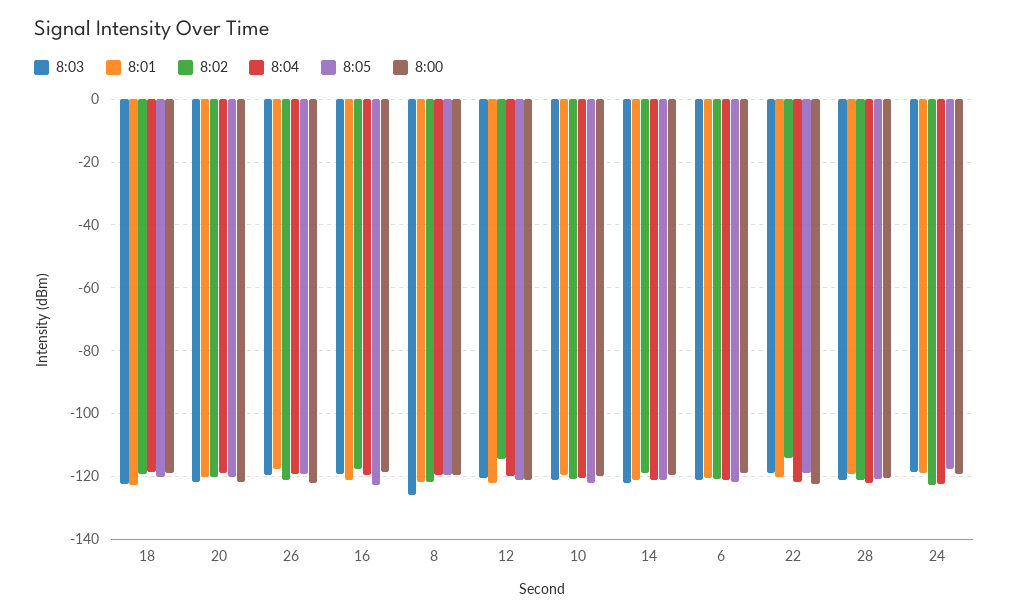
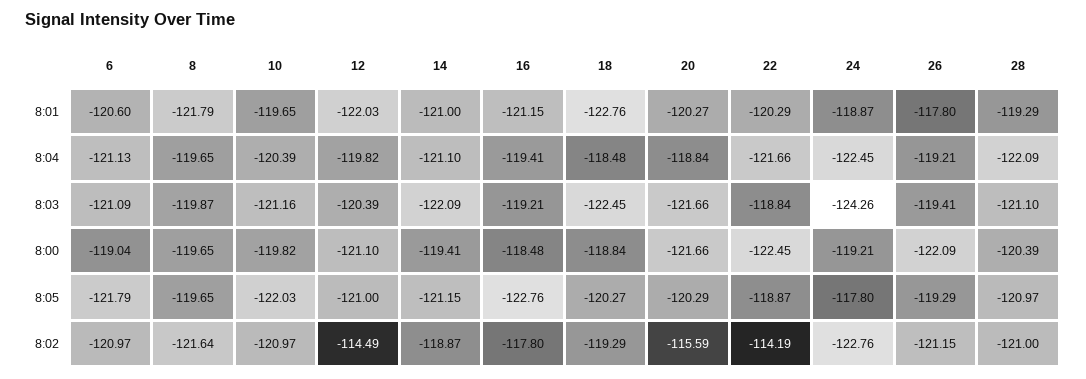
8:02, 20: -120 -> -115.59
8:03, 8: -126 -> -119.87
8:03, 24: -118 -> -124.26

